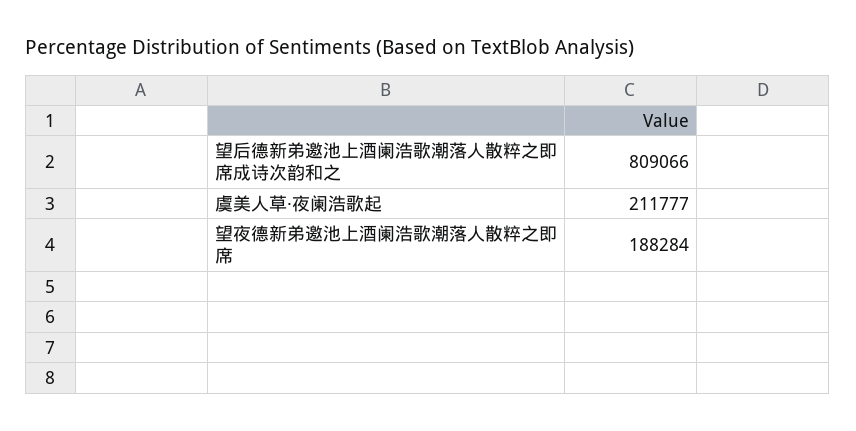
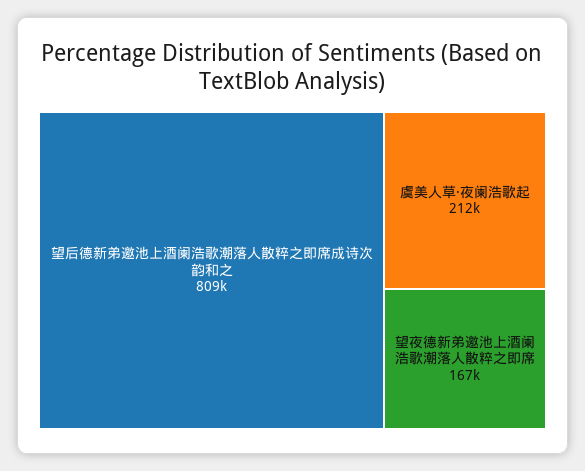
望夜德新弟邀池上酒阑浩歌潮落人散粹之即席: 188284 -> 167000

